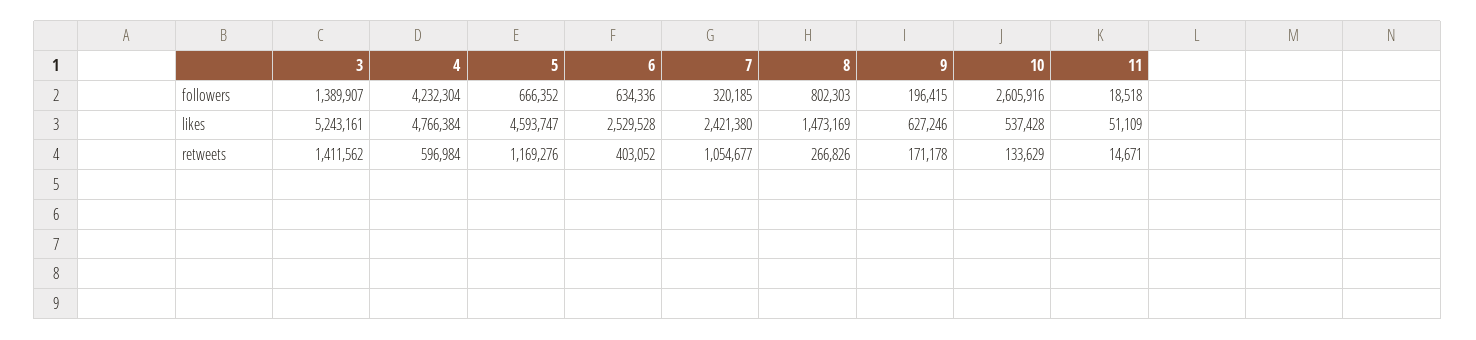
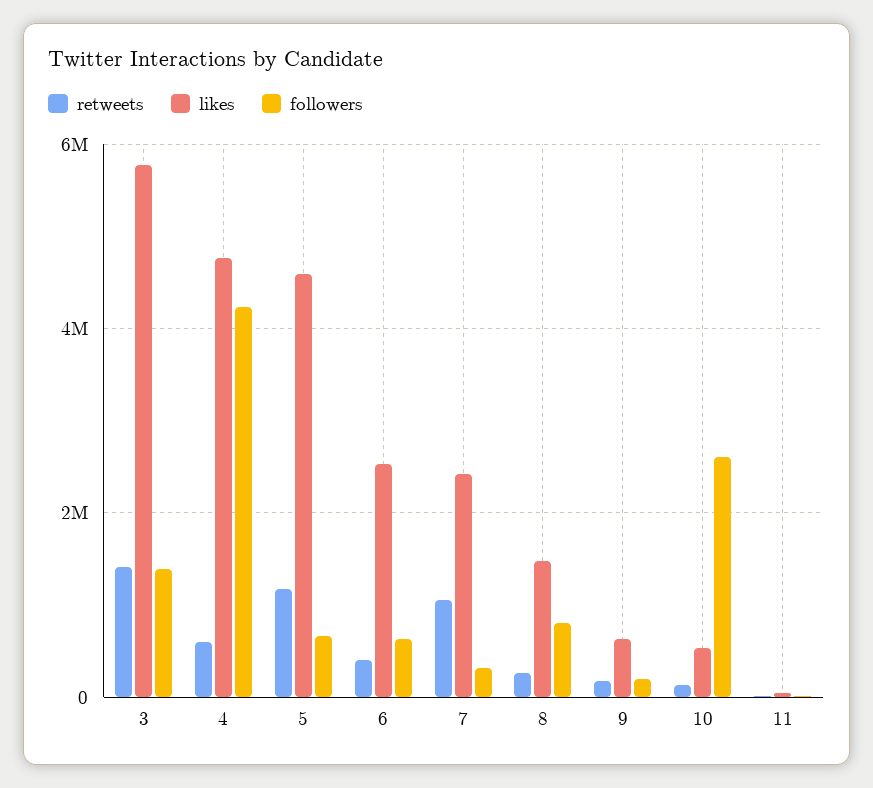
likes, 3: 5243161 -> 5800000

